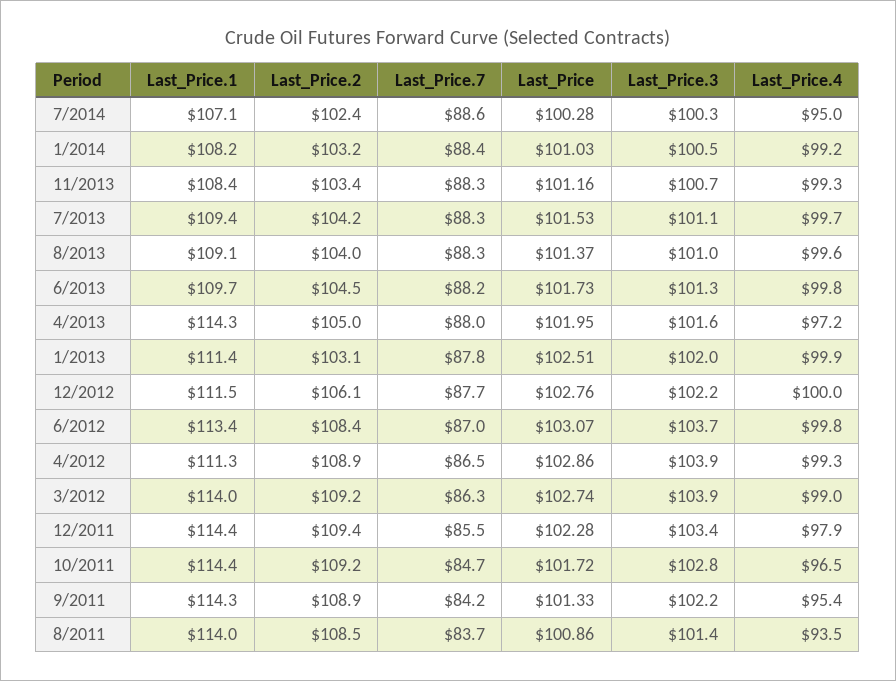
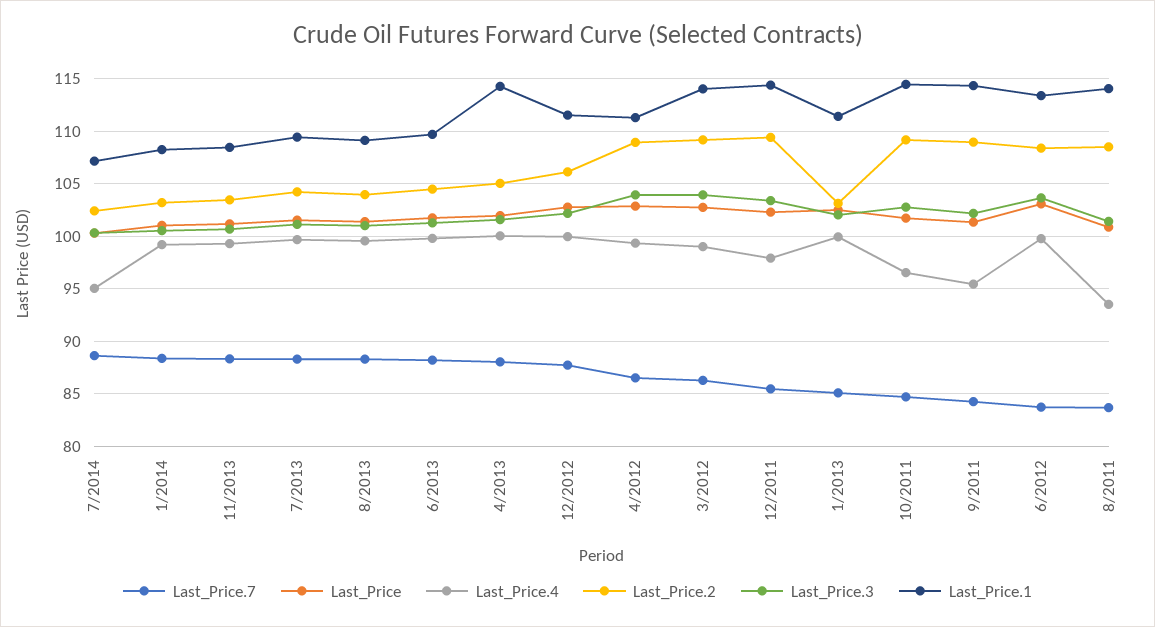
Last_Price.4, 4/2013: 97.2 -> 100
Last_Price.7, 1/2013: 87.8 -> 85
Last_Price.7, 6/2012: 87 -> 84

